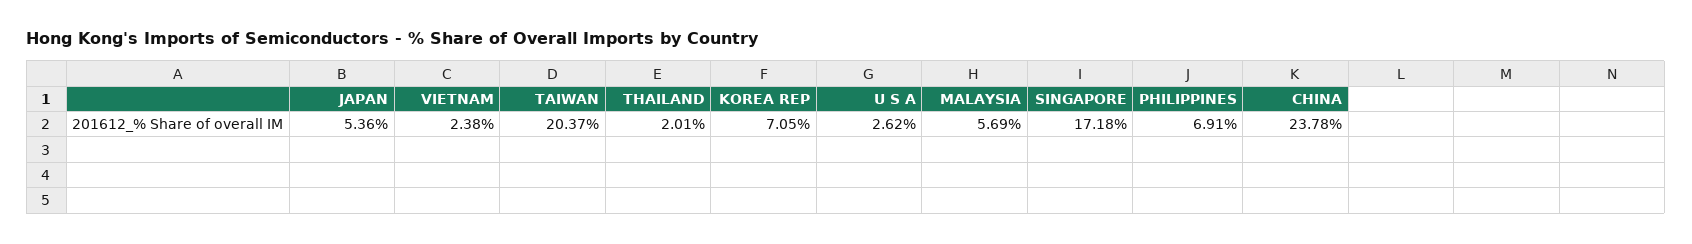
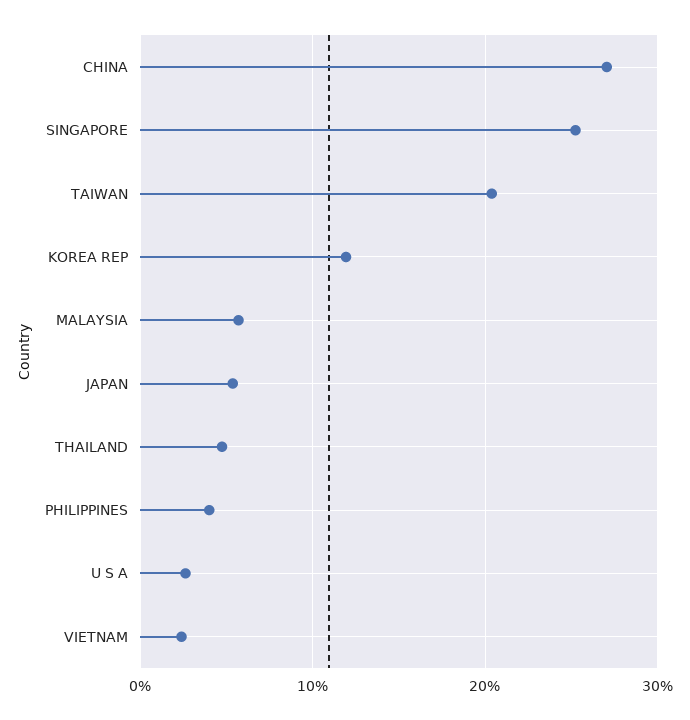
THAILAND: 2.01 -> 5
KOREA REP: 7.05 -> 12
SINGAPORE: 17.18 -> 25
PHILIPPINES: 6.91 -> 4
CHINA: 23.78 -> 27

